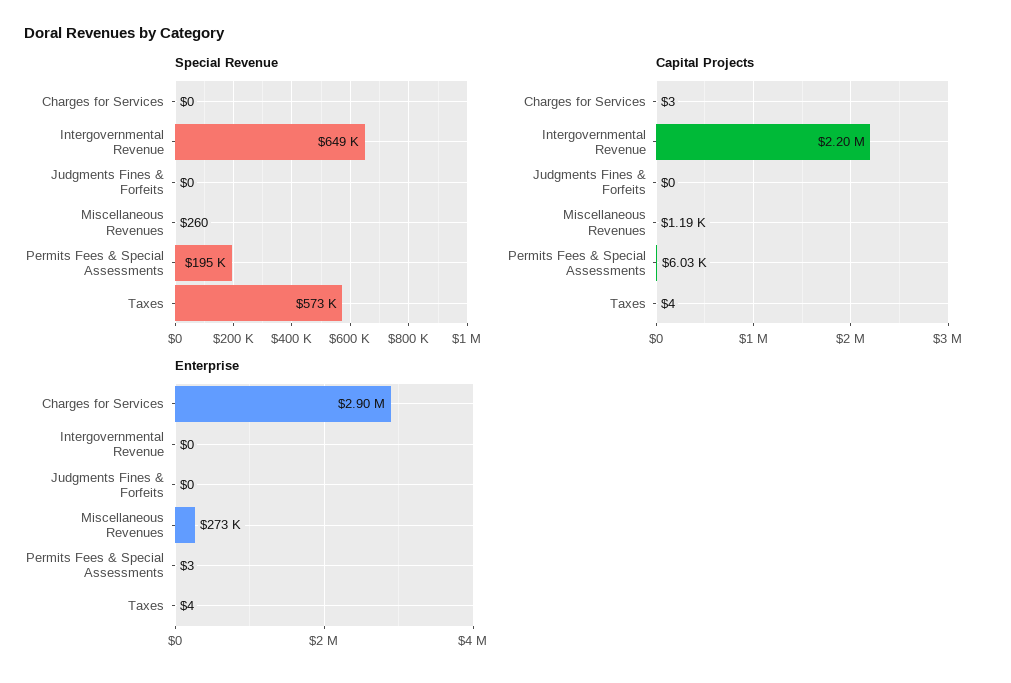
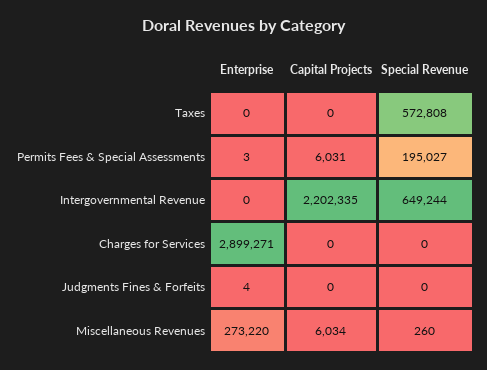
Capital Projects, Charges for Services: 3 -> 0
Capital Projects, Miscellaneous Revenues: 1190 -> 6034
Capital Projects, Taxes: 4 -> 0
Enterprise, Judgments Fines & Forfeits: 0 -> 4
Enterprise, Taxes: 4 -> 0

